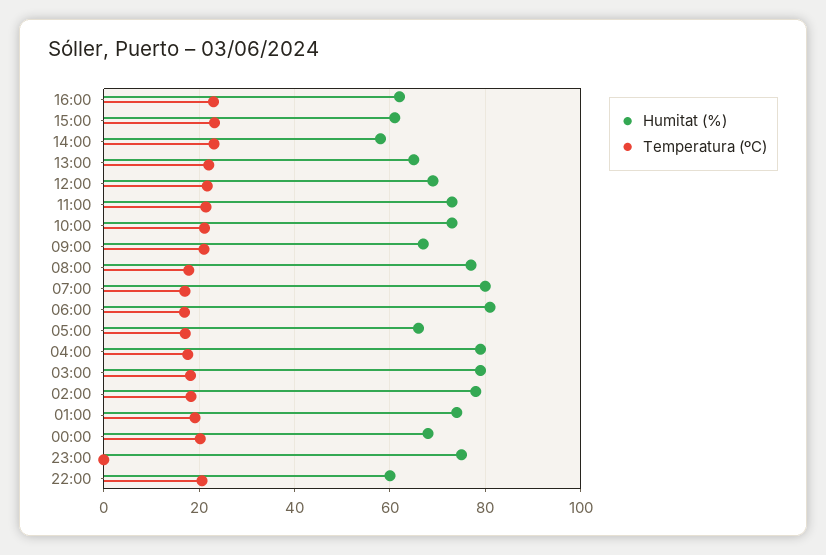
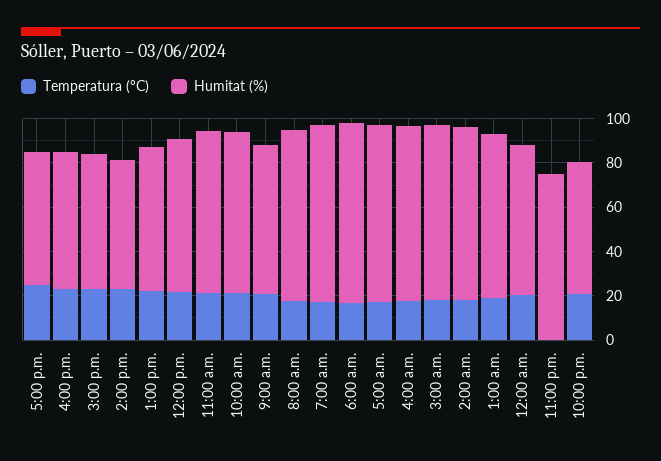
Humitat (%), 05:00: 66 -> 80
Temperatura (ºC), 5:00 p.m.: none -> 25
Humitat (%), 5:00 p.m.: none -> 60

